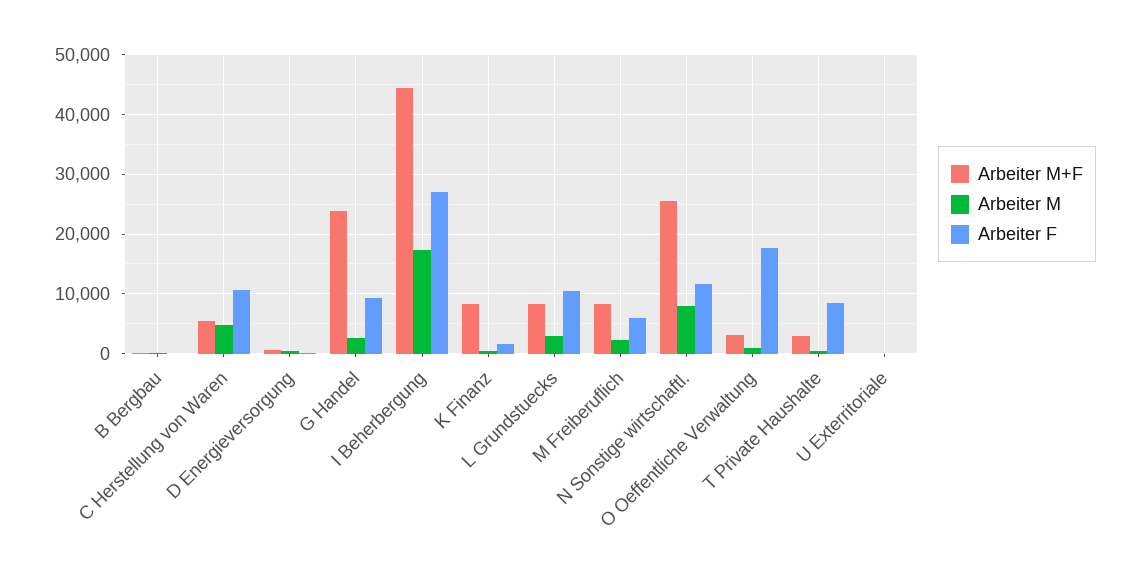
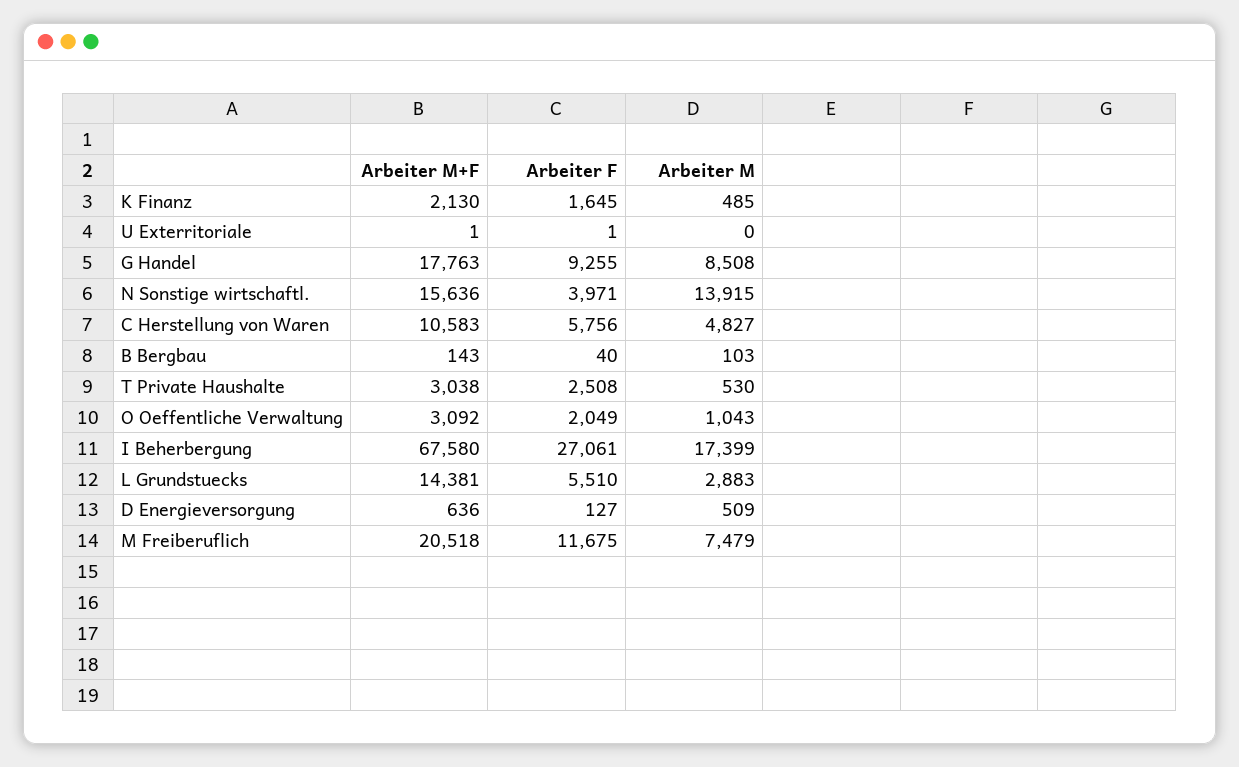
Arbeiter M+F, C Herstellung von Waren: 6000 -> 10583
Arbeiter F, C Herstellung von Waren: 10000 -> 5756
Arbeiter M+F, G Handel: 24000 -> 17763
Arbeiter M, G Handel: 2000 -> 8508
Arbeiter M+F, I Beherbergung: 44000 -> 67580
Arbeiter M+F, K Finanz: 8000 -> 2130
Arbeiter M+F, L Grundstuecks: 8000 -> 14381
Arbeiter F, L Grundstuecks: 10000 -> 5510
Arbeiter M+F, M Freiberuflich: 8000 -> 20518
Arbeiter M, M Freiberuflich: 2000 -> 7479
Arbeiter F, M Freiberuflich: 6000 -> 11675
Arbeiter M+F, N Sonstige wirtschaftl.: 26000 -> 15636
Arbeiter M, N Sonstige wirtschaftl.: 8000 -> 13915
Arbeiter F, N Sonstige wirtschaftl.: 12000 -> 3971
Arbeiter F, O Oeffentliche Verwaltung: 18000 -> 2049
Arbeiter F, T Private Haushalte: 8000 -> 2508

